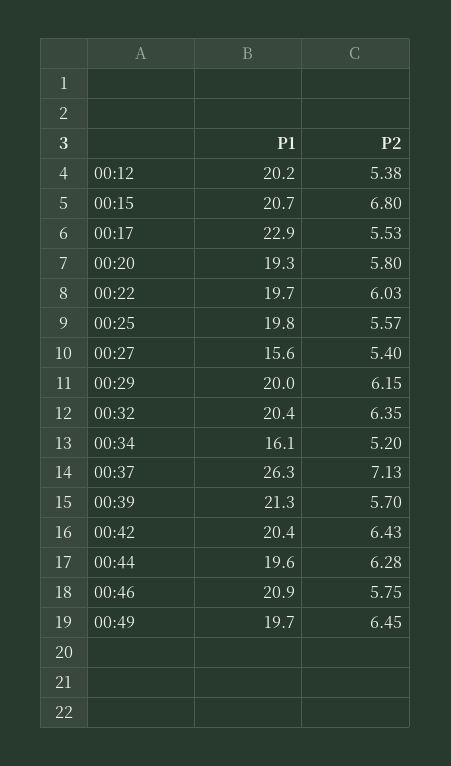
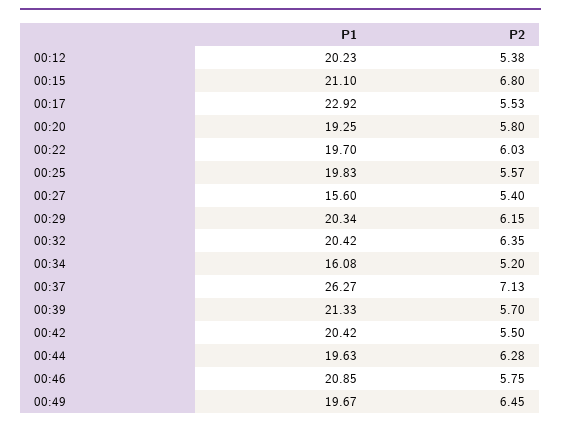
P1, 00:15: 20.7 -> 21.1
P1, 00:29: 20 -> 20.34
P2, 00:42: 6.43 -> 5.5

